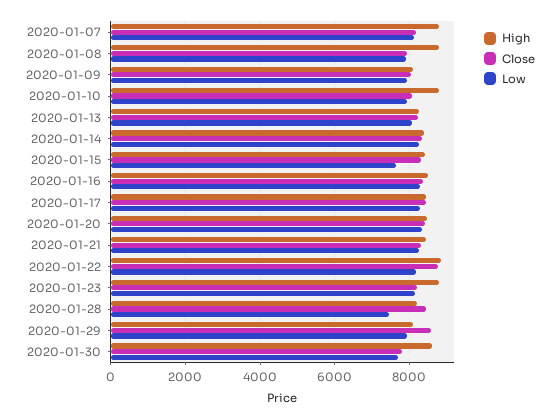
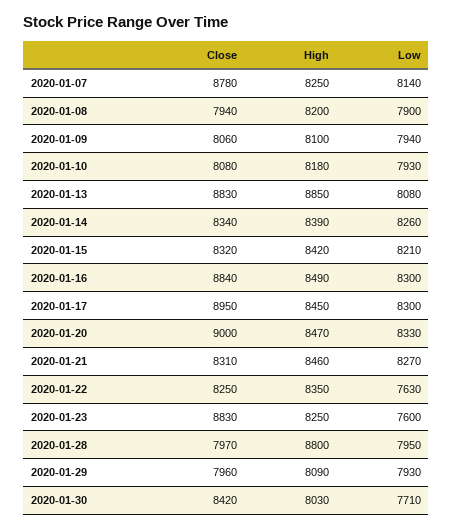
High, 2020-01-07: 8800 -> 8250
Close, 2020-01-07: 8200 -> 8780
High, 2020-01-08: 8800 -> 8200
High, 2020-01-10: 8800 -> 8180
High, 2020-01-13: 8200 -> 8850
Close, 2020-01-13: 8200 -> 8830
Low, 2020-01-15: 7600 -> 8210
Close, 2020-01-16: 8400 -> 8840
Close, 2020-01-17: 8400 -> 8950
Close, 2020-01-20: 8400 -> 9000
High, 2020-01-22: 8800 -> 8350
Close, 2020-01-22: 8800 -> 8250
Low, 2020-01-22: 8200 -> 7630
High, 2020-01-23: 8800 -> 8250
Close, 2020-01-23: 8200 -> 8830
Low, 2020-01-23: 8200 -> 7600
High, 2020-01-28: 8200 -> 8800
Close, 2020-01-28: 8400 -> 7970
Low, 2020-01-28: 7400 -> 7950
Close, 2020-01-29: 8600 -> 7960
High, 2020-01-30: 8600 -> 8030
Close, 2020-01-30: 7800 -> 8420

